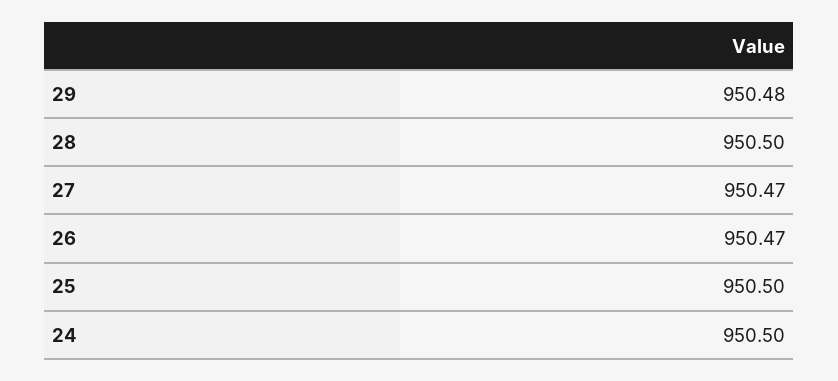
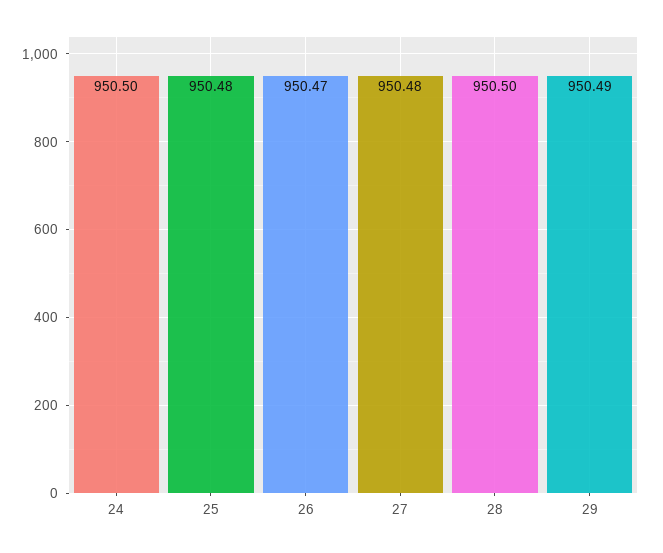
29: 950.48 -> 950.49
27: 950.47 -> 950.48
25: 950.5 -> 950.48

